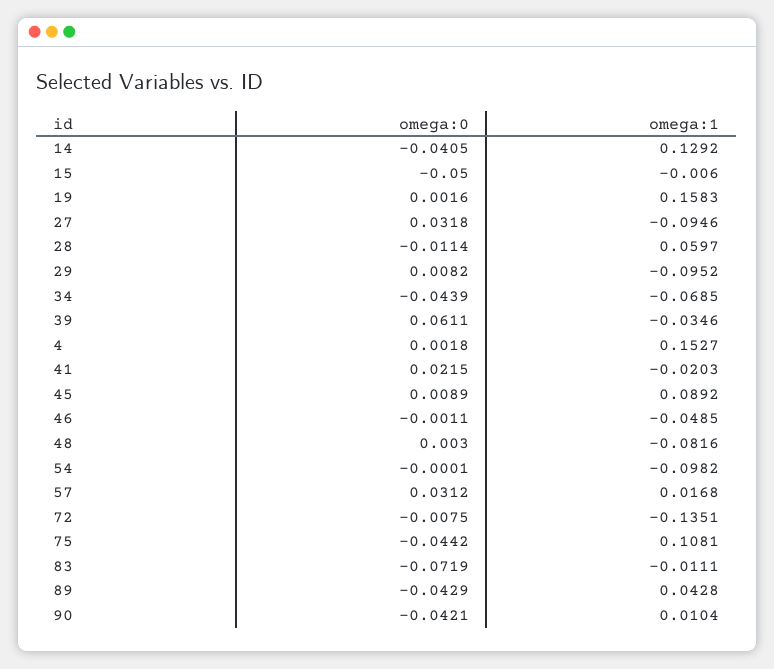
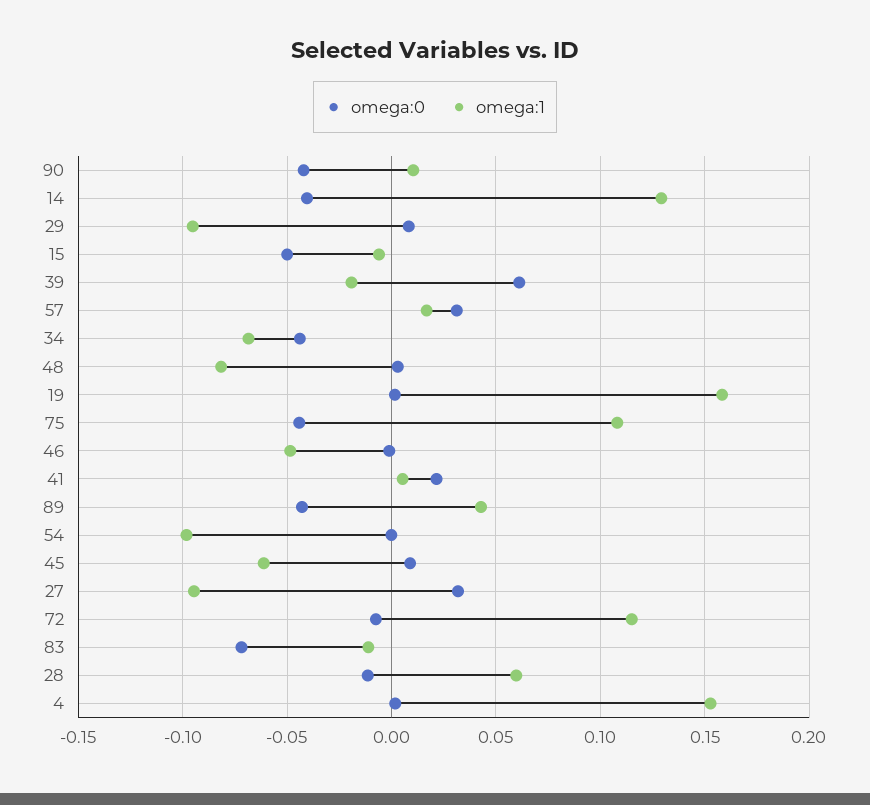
omega:1, 39: -0.0346 -> -0.02
omega:1, 41: -0.0203 -> 0.005
omega:1, 45: 0.0892 -> -0.06
omega:1, 72: -0.1351 -> 0.115

